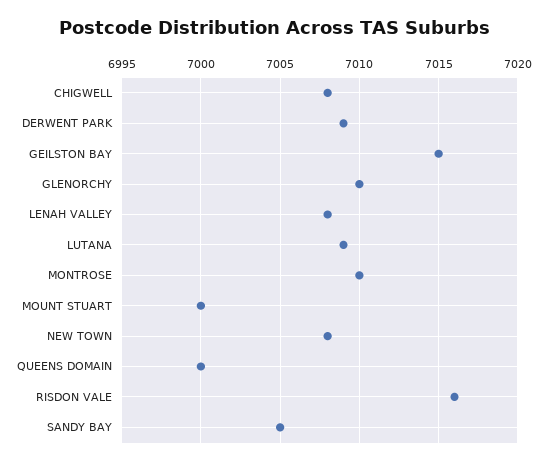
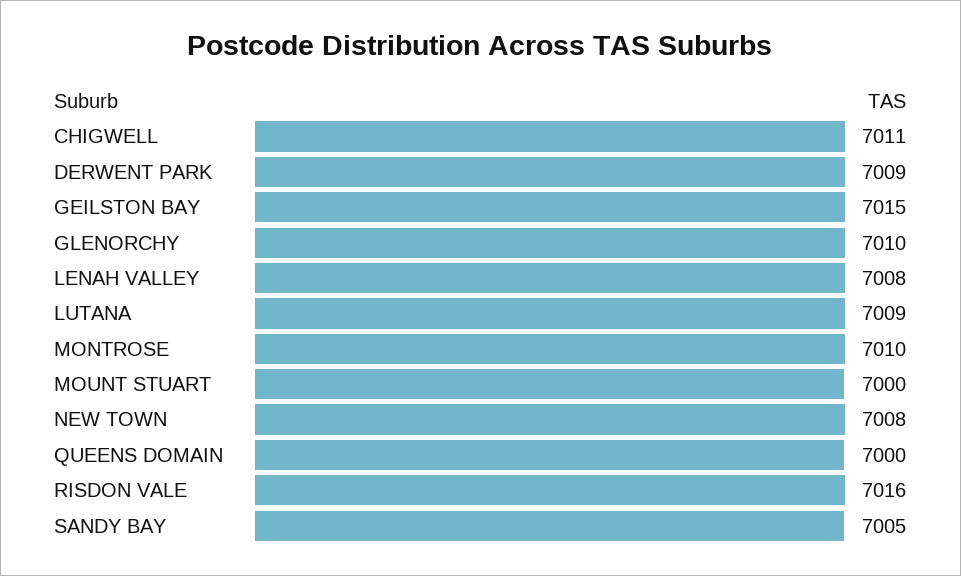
CHIGWELL: 7008 -> 7011

